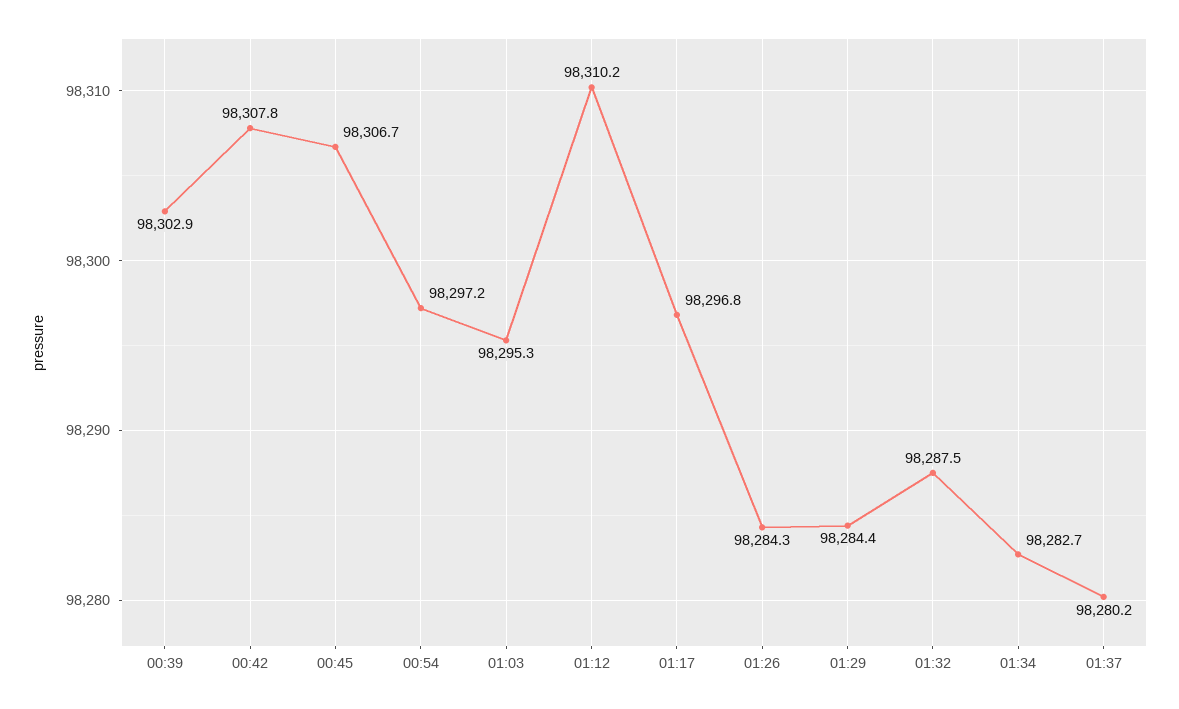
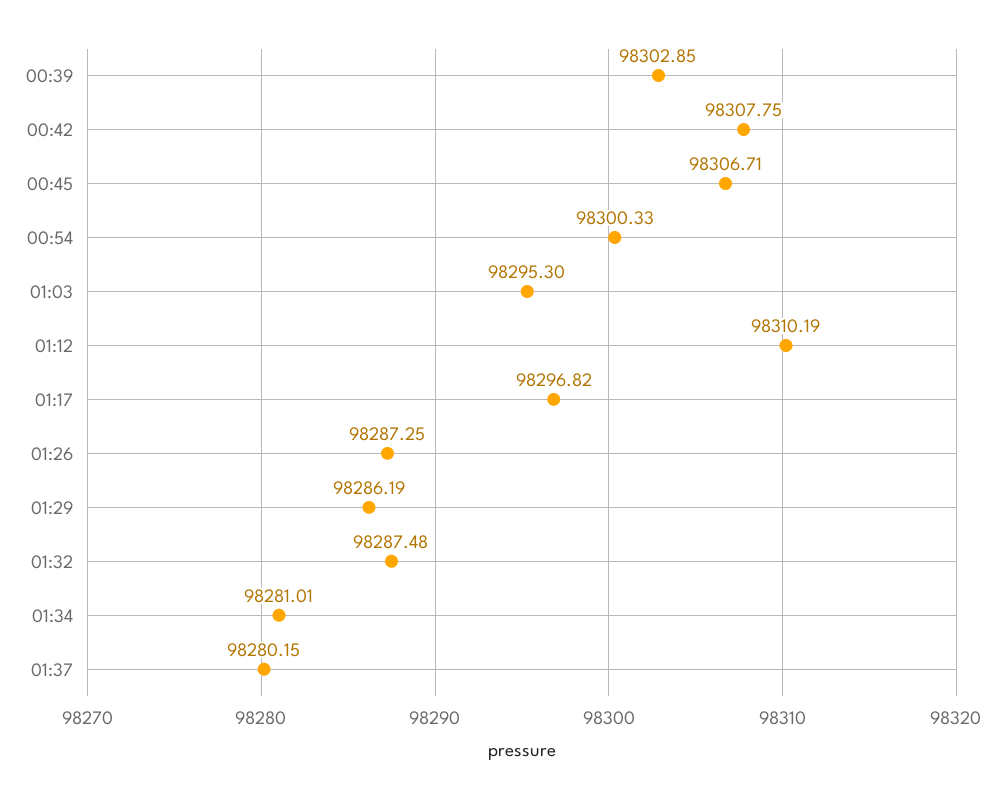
00:54: 98297.2 -> 98300.33
01:26: 98284.3 -> 98287.25
01:29: 98284.4 -> 98286.19
01:34: 98282.7 -> 98281.01

